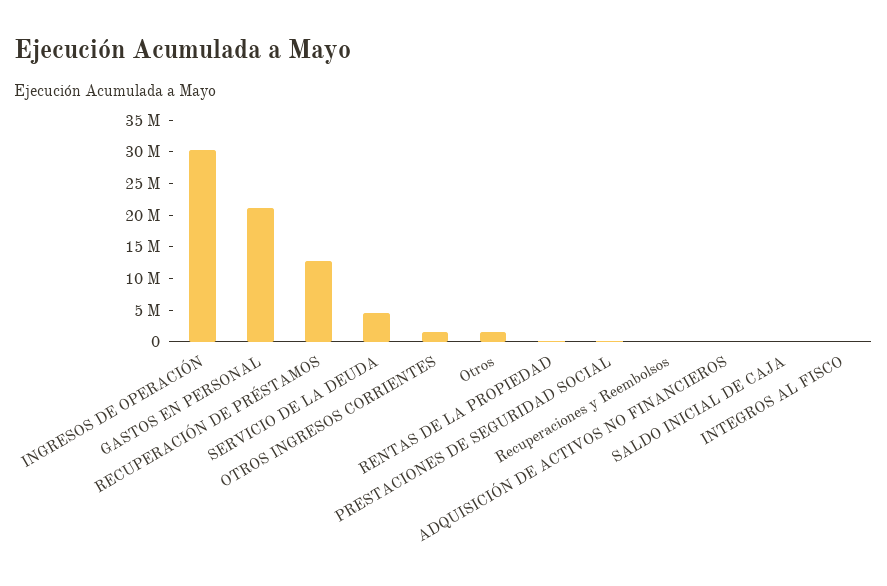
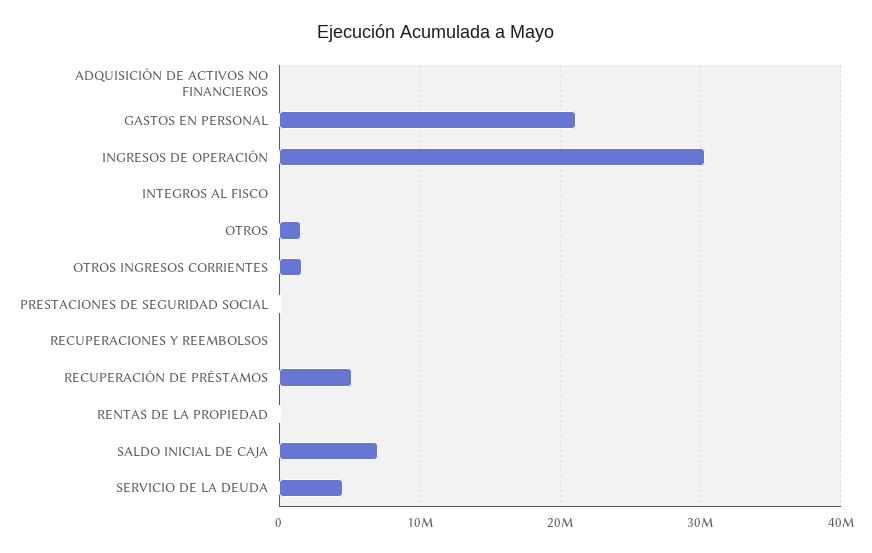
RECUPERACIÓN DE PRÉSTAMOS: 12500000 -> 5000000
SALDO INICIAL DE CAJA: 0 -> 7000000

